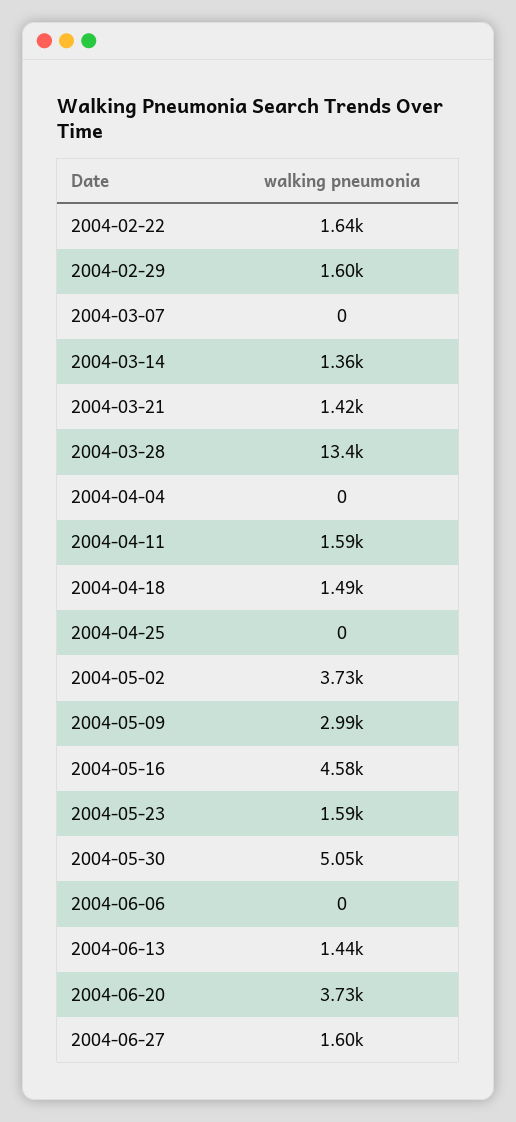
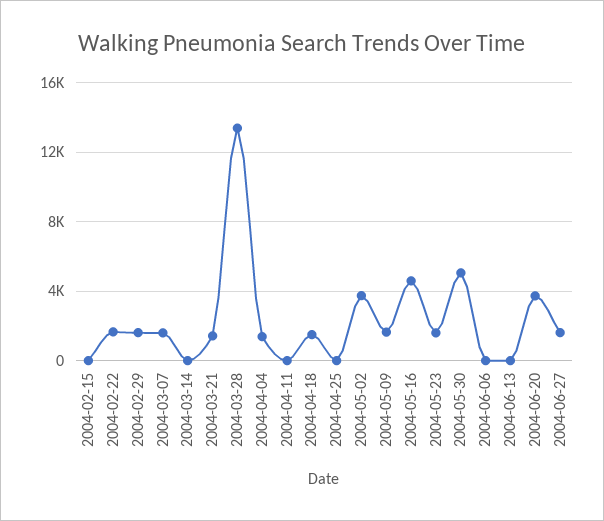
2004-03-07: 0 -> 1500
2004-03-14: 1360 -> 0
2004-04-04: 0 -> 1500
2004-04-11: 1590 -> 0
2004-05-09: 2990 -> 1500
2004-06-13: 1440 -> 0
2004-02-15: none -> 0

